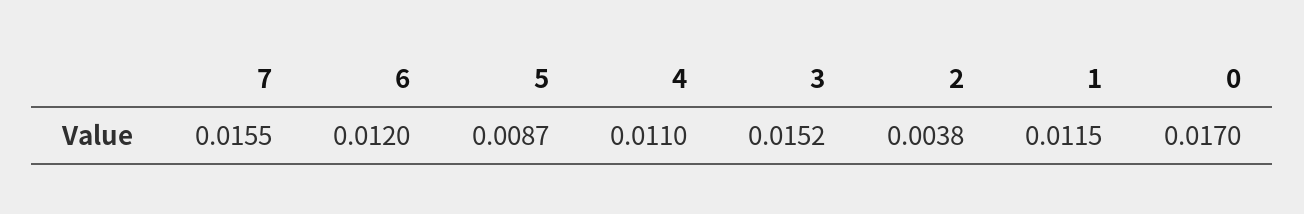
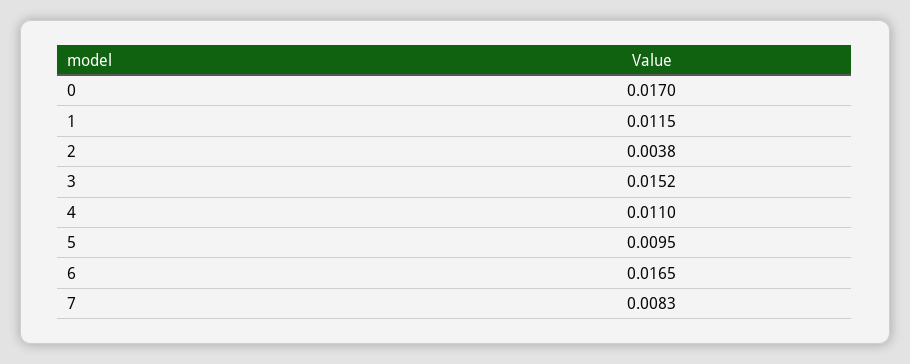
7: 0.0155 -> 0.0083
6: 0.012 -> 0.0165
5: 0.0087 -> 0.0095

